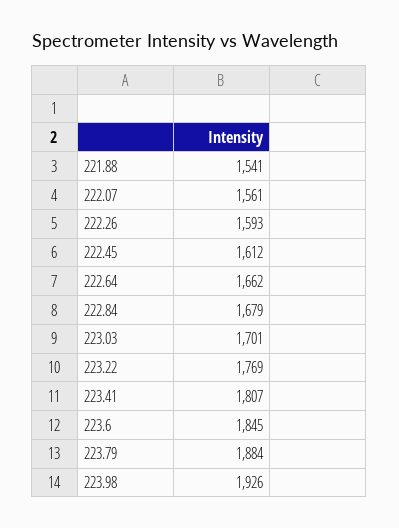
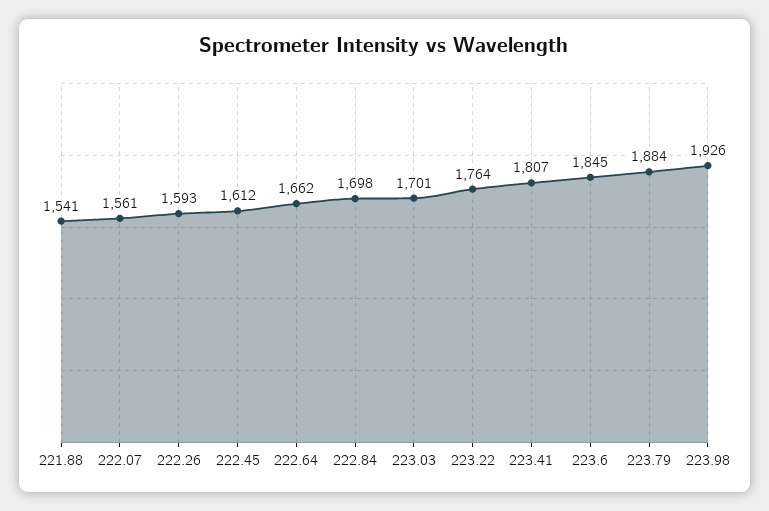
222.84: 1679 -> 1698
223.22: 1769 -> 1764

